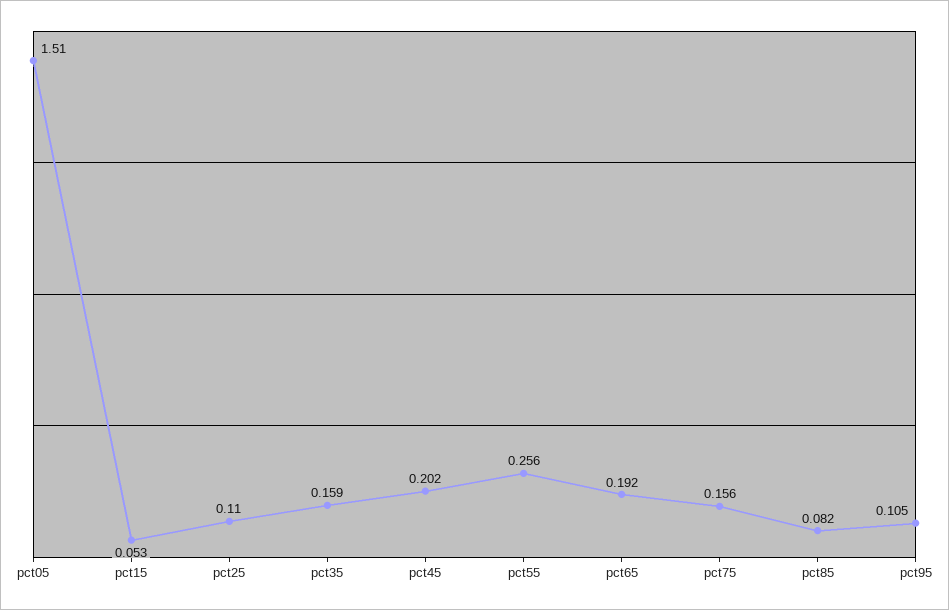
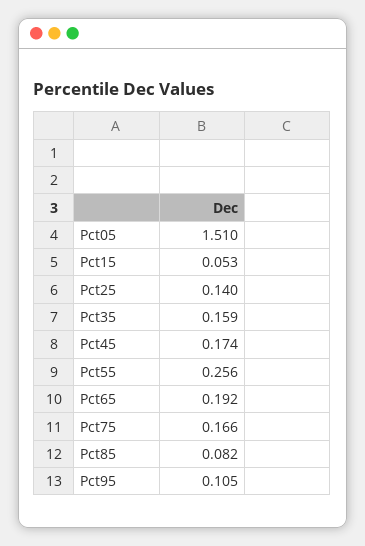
pct25: 0.11 -> 0.14
pct45: 0.202 -> 0.174
pct75: 0.156 -> 0.166

